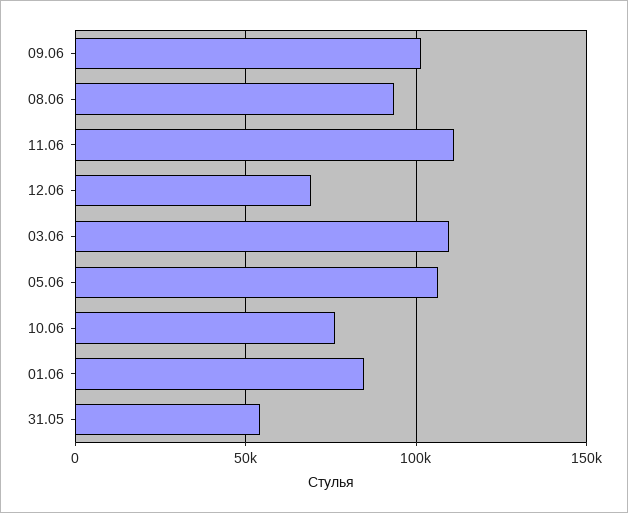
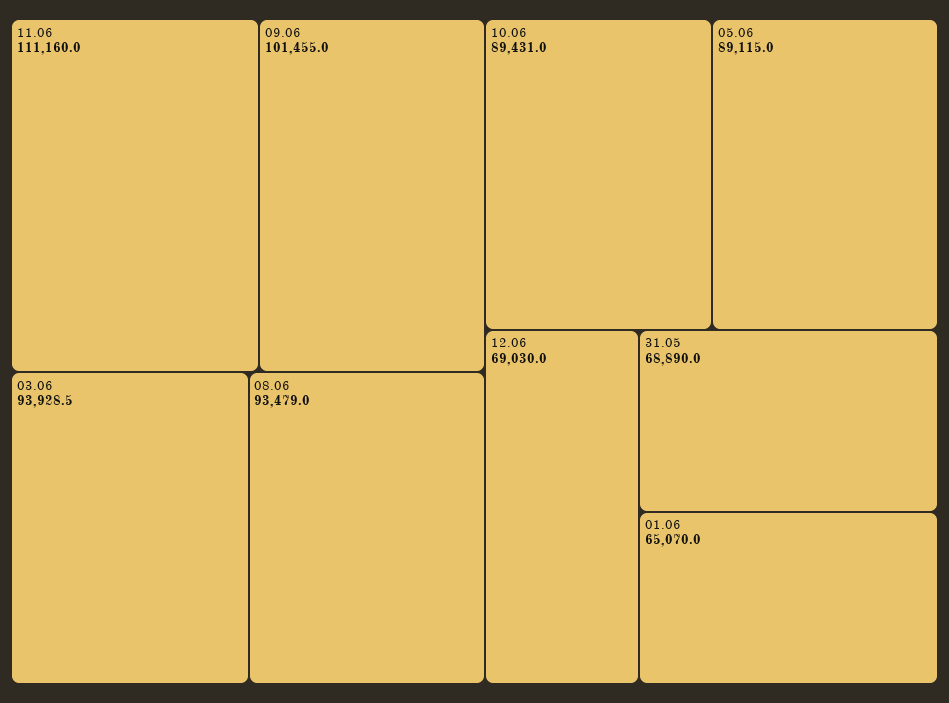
03.06: 110000 -> 93928.5
05.06: 105000 -> 89115
10.06: 75000 -> 89431
01.06: 85000 -> 65070
31.05: 55000 -> 68890

